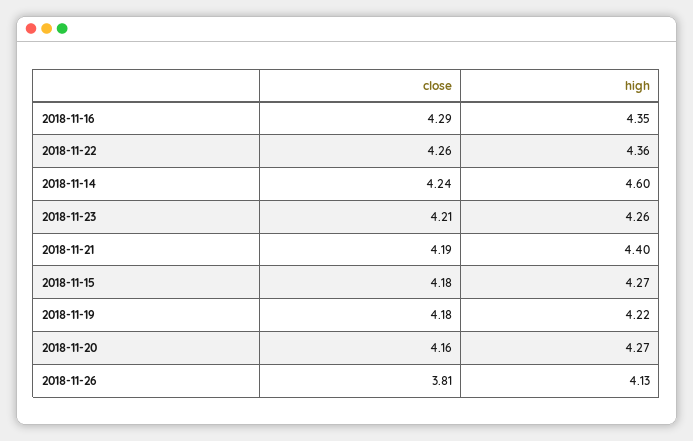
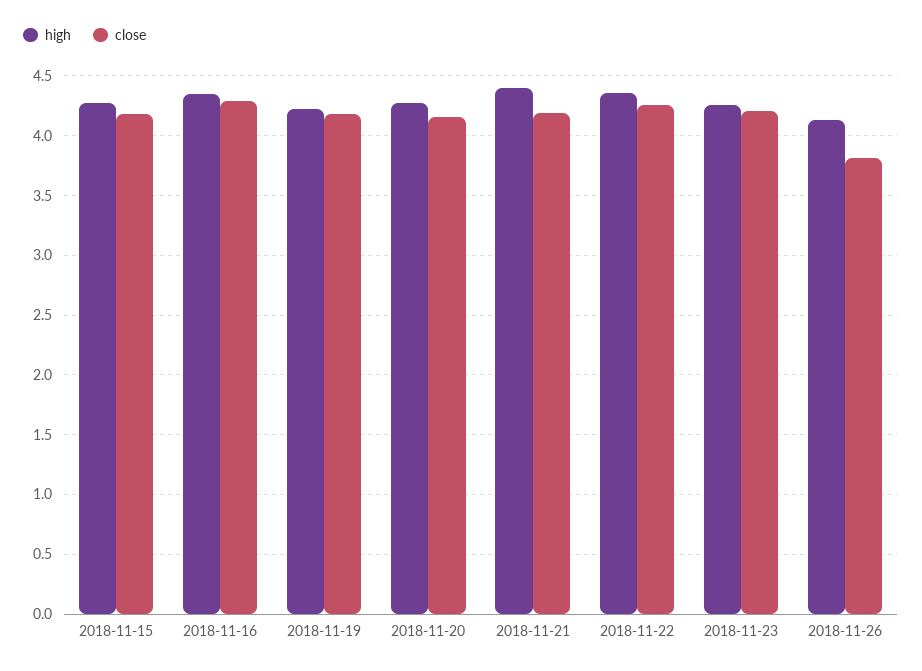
close, 2018-11-14: 4.24 -> none
high, 2018-11-14: 4.6 -> none

